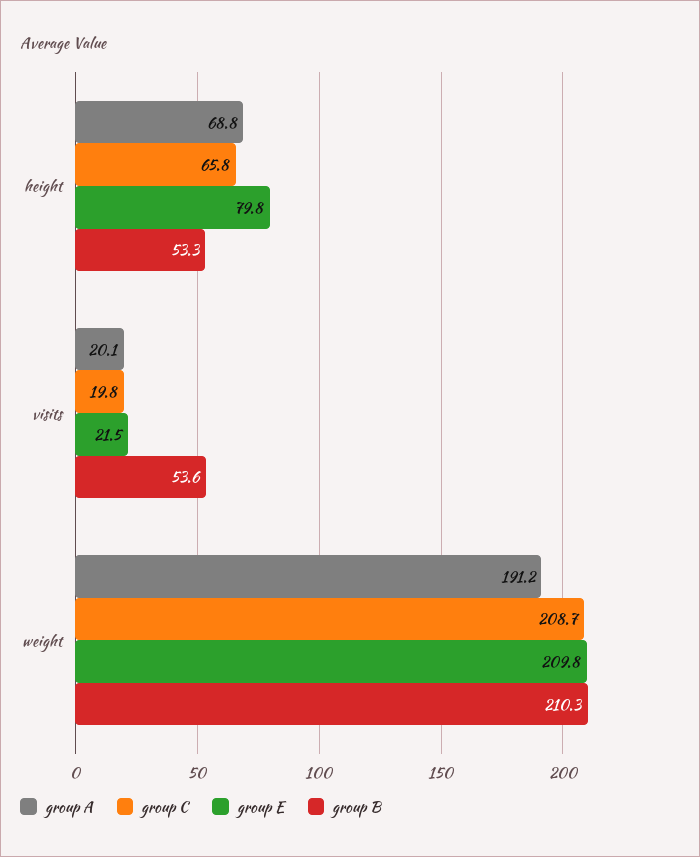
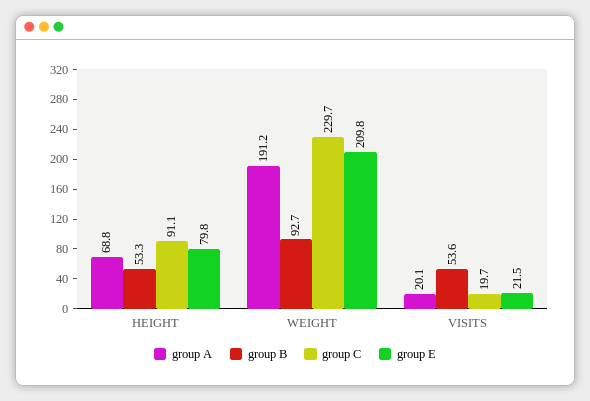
group C, height: 65.8 -> 91.1
group C, visits: 19.8 -> 19.7
group C, weight: 208.7 -> 229.7
group B, weight: 210.3 -> 92.7

